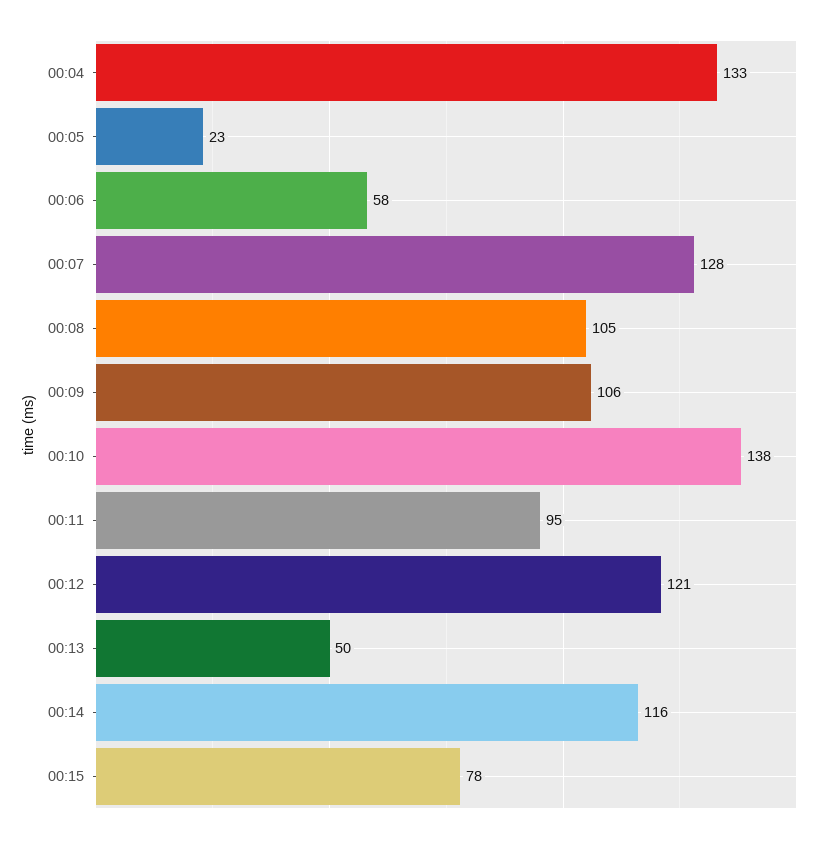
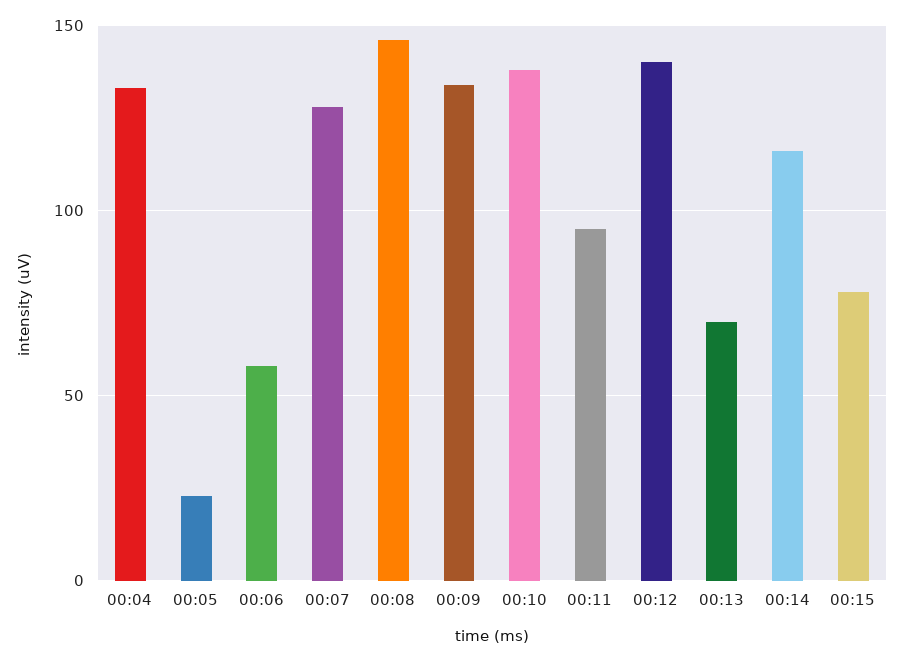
00:08: 105 -> 145
00:09: 106 -> 135
00:12: 121 -> 140
00:13: 50 -> 70

